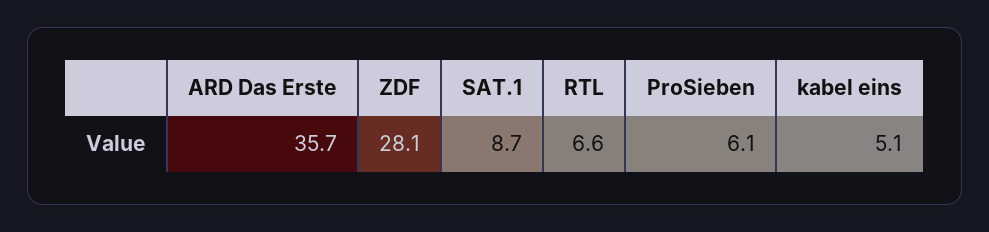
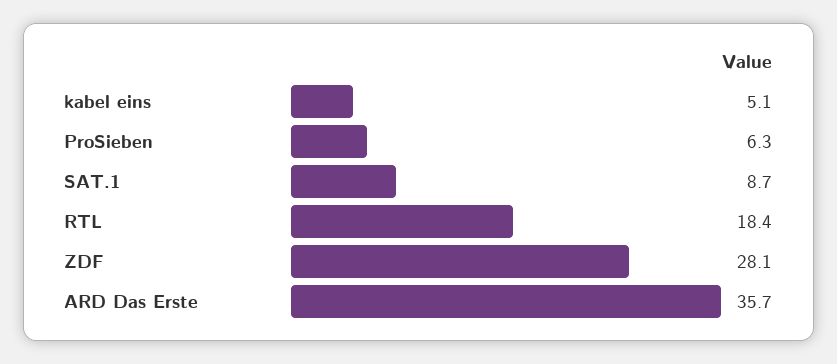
RTL: 6.6 -> 18.4
ProSieben: 6.1 -> 6.3

